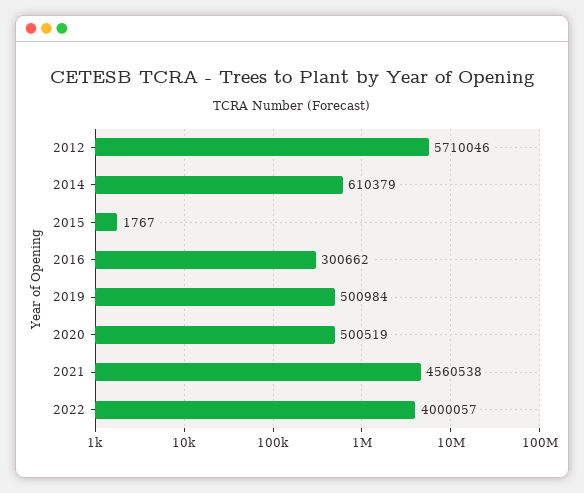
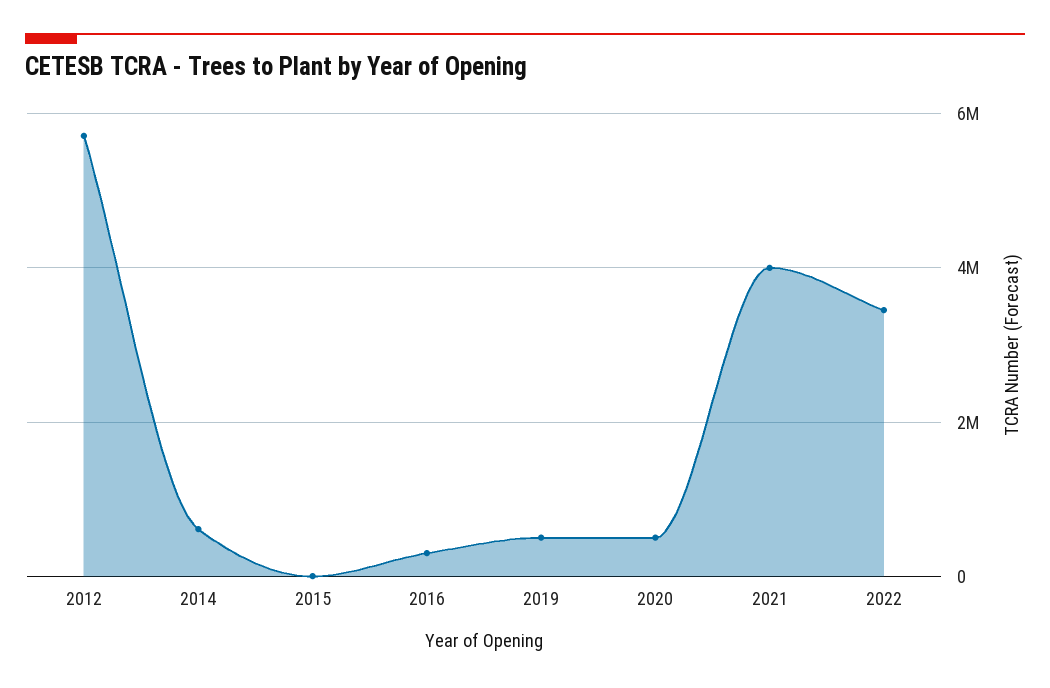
2021: 4560538 -> 4000000
2022: 4000057 -> 3400000

